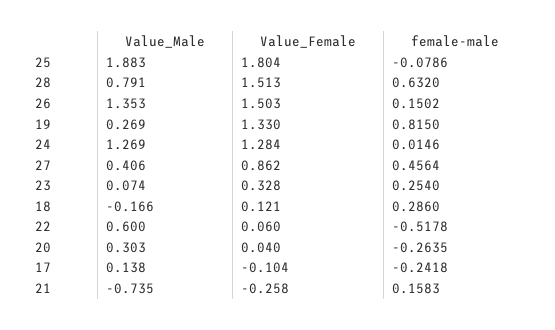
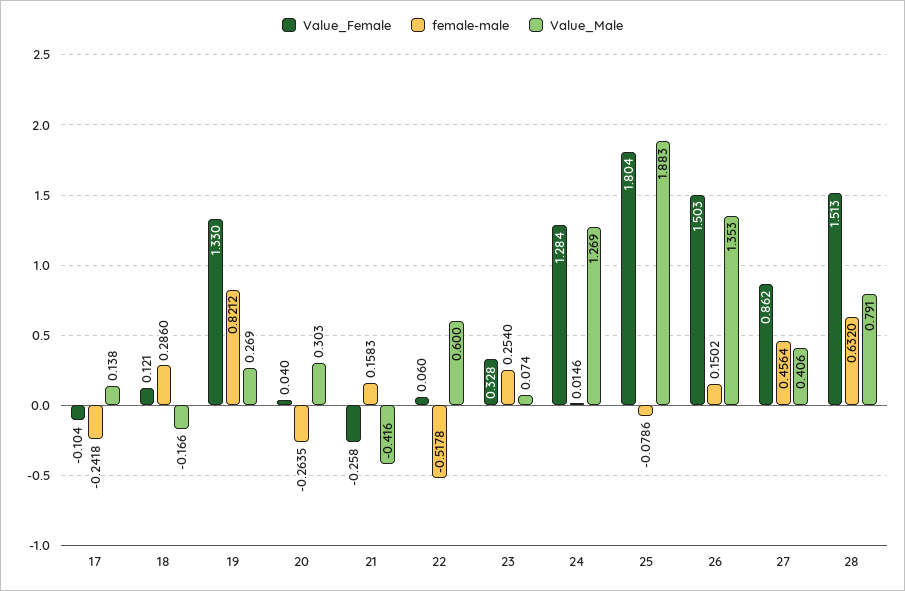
female-male, 19: 0.815 -> 0.8212
Value_Male, 21: -0.735 -> -0.416

